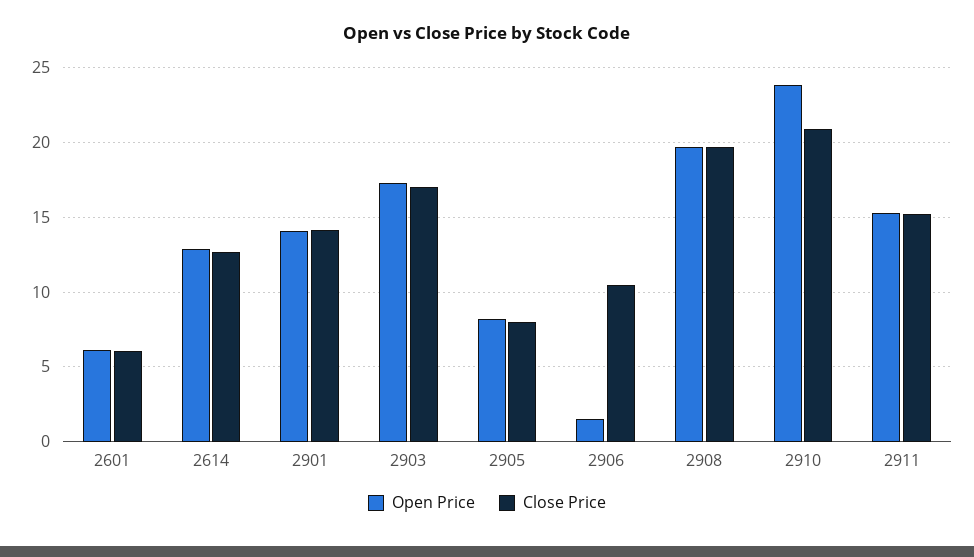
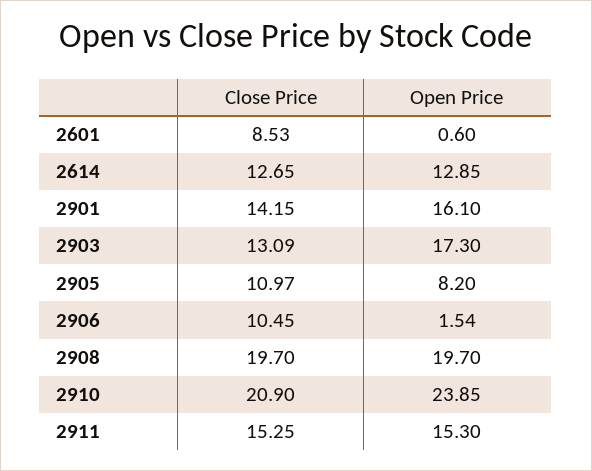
Open Price, 2601: 6 -> 0.6
Close Price, 2601: 6 -> 8.53
Open Price, 2901: 14 -> 16.1
Close Price, 2903: 17 -> 13.09
Close Price, 2905: 8 -> 10.97

